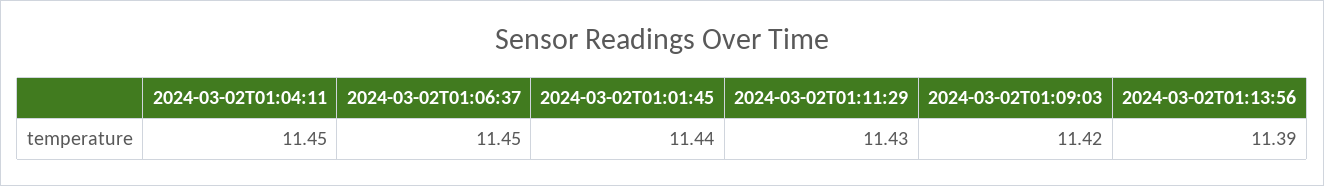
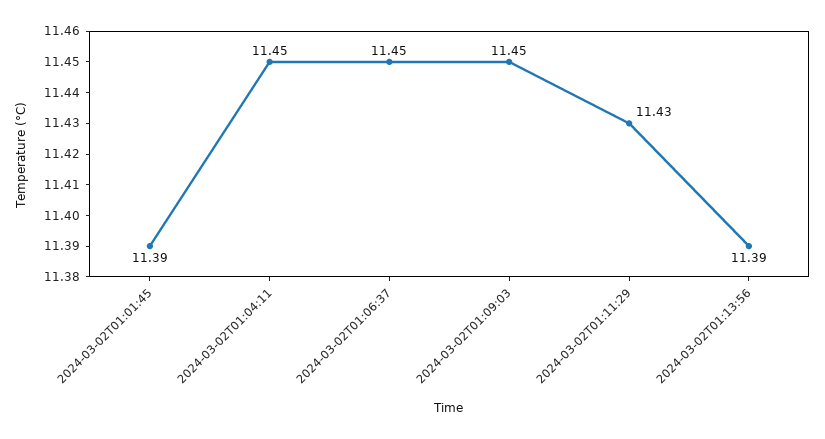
2024-03-02T01:01:45: 11.44 -> 11.39
2024-03-02T01:09:03: 11.42 -> 11.45

